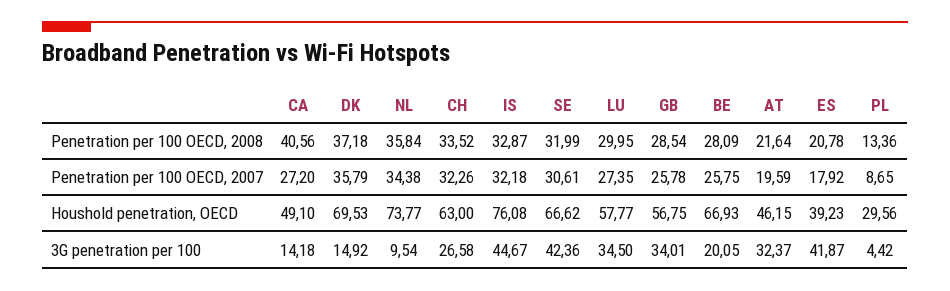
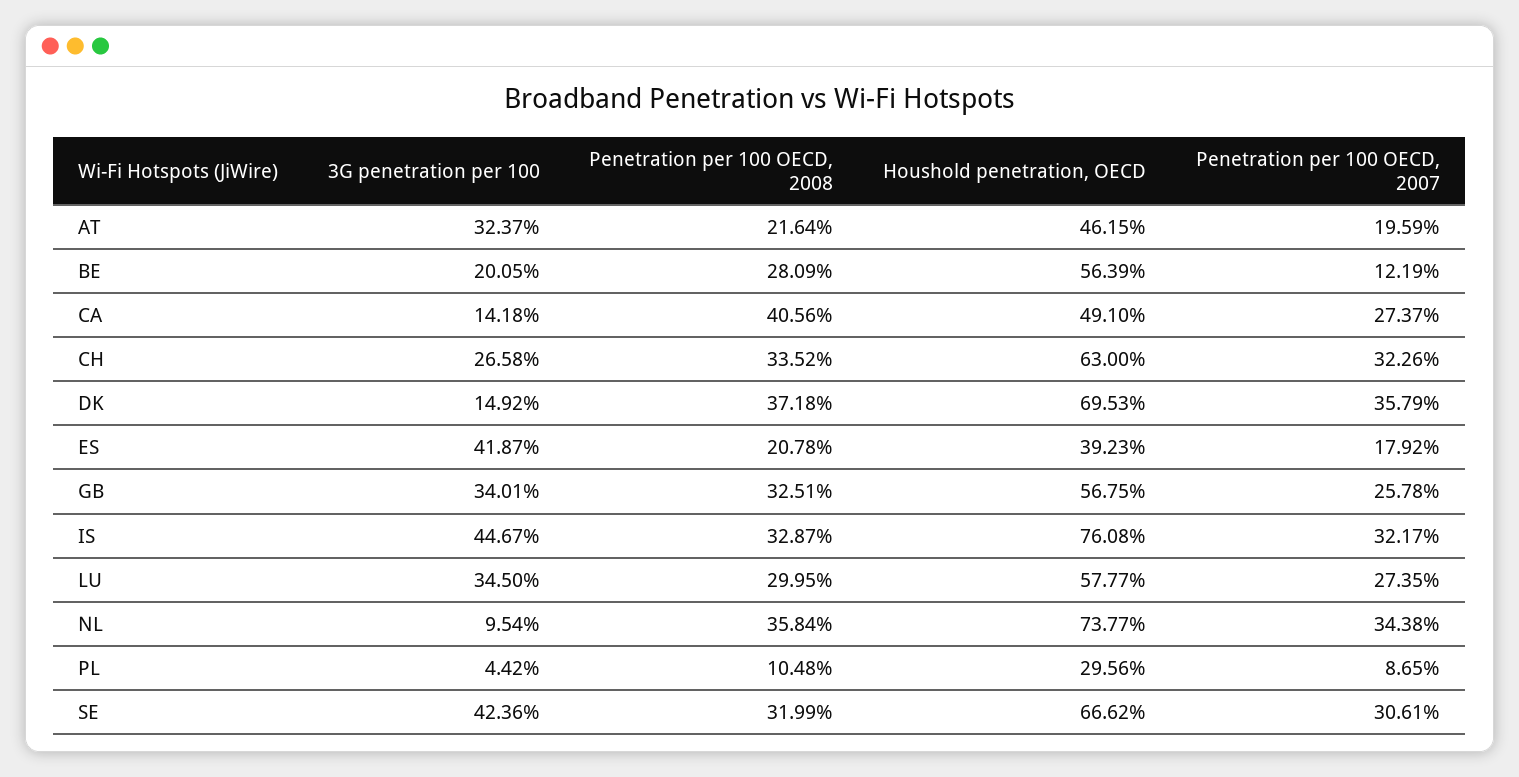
GB, Penetration per 100 OECD, 2008: 28.54 -> 32.51
PL, Penetration per 100 OECD, 2008: 13.36 -> 10.48
CA, Penetration per 100 OECD, 2007: 27.2 -> 27.37
IS, Penetration per 100 OECD, 2007: 32.18 -> 32.17
BE, Penetration per 100 OECD, 2007: 25.75 -> 12.19
BE, Houshold penetration, OECD: 66.93 -> 56.39

